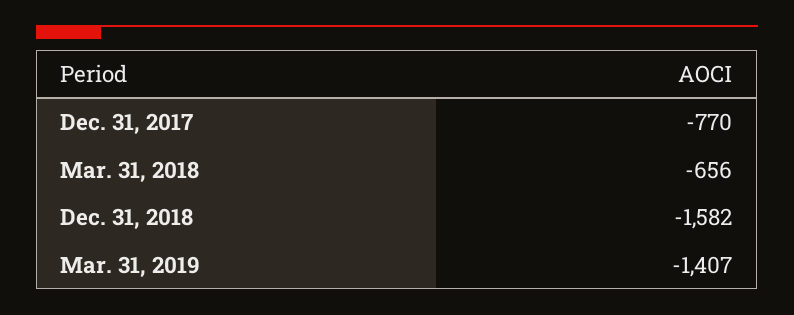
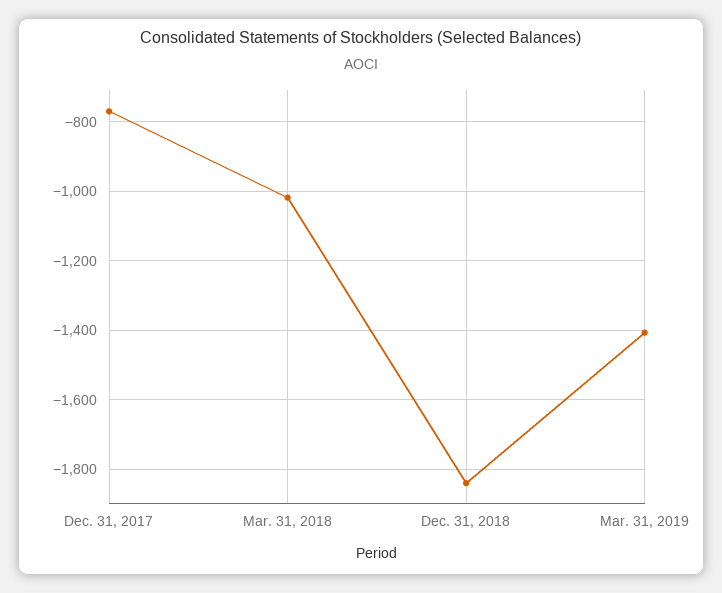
Mar. 31, 2018: -656 -> -1020
Dec. 31, 2018: -1582 -> -1840

